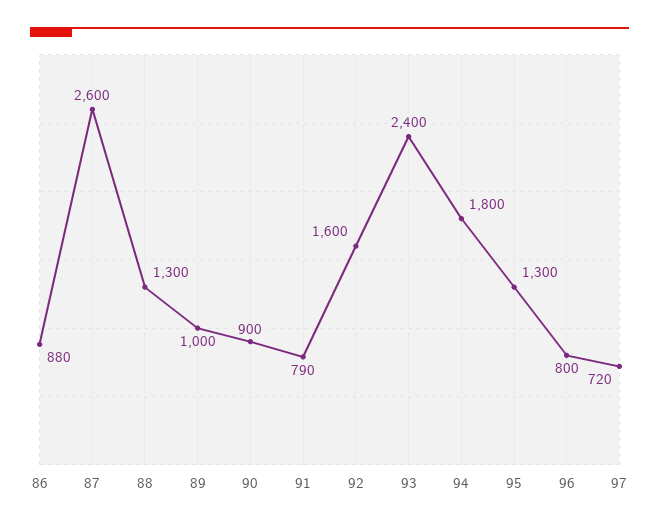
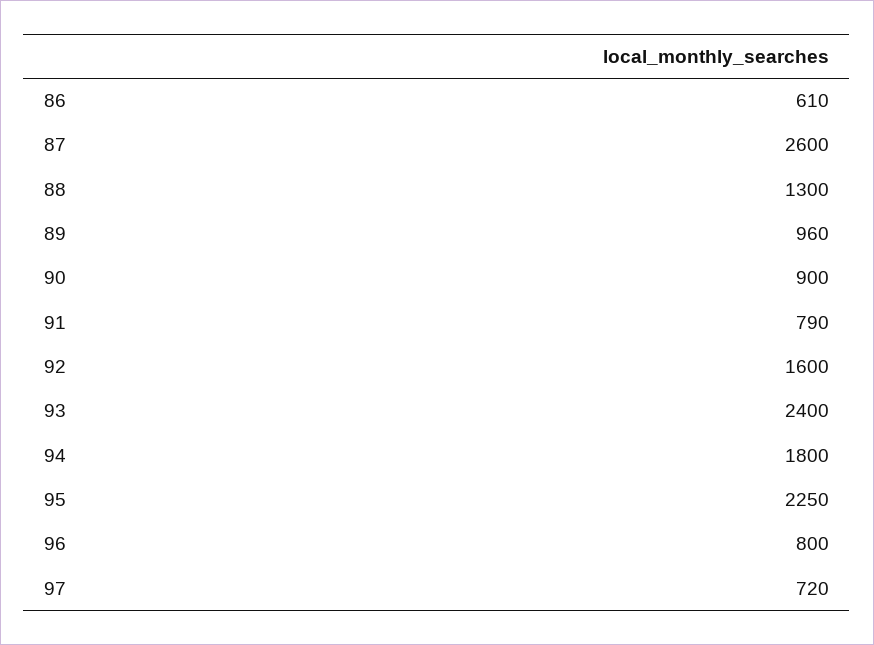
86: 880 -> 610
89: 1000 -> 960
95: 1300 -> 2250

